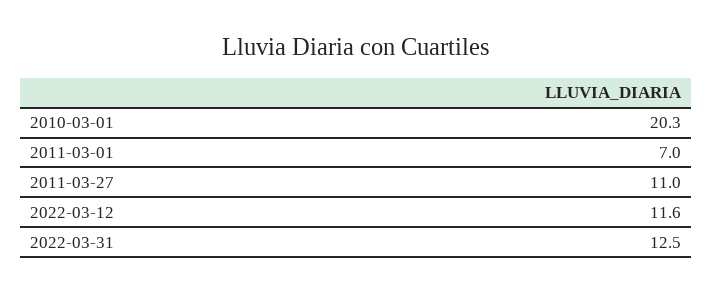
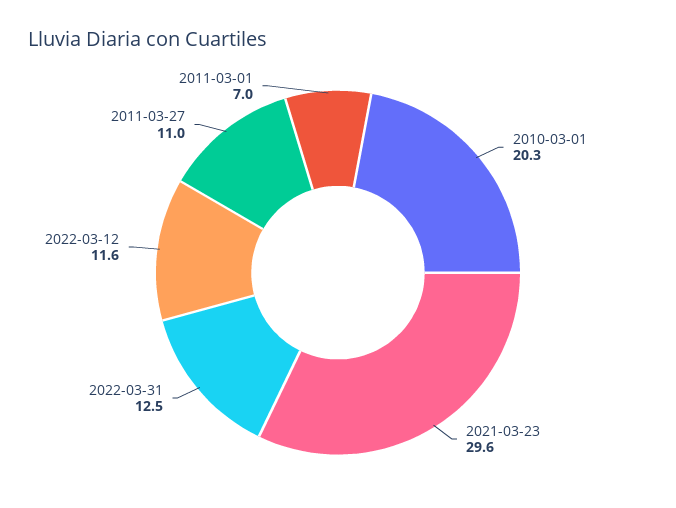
2021-03-23: none -> 29.6

